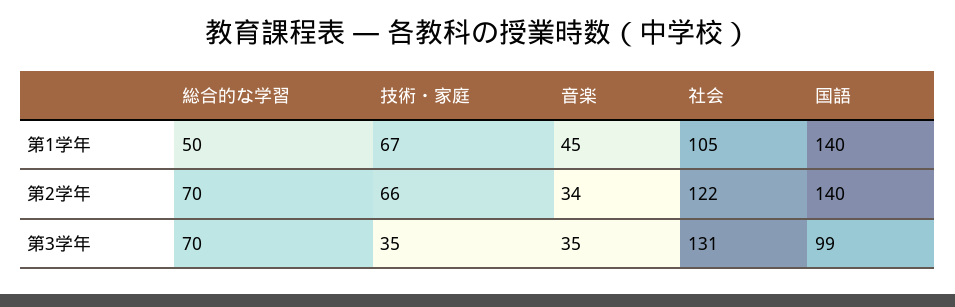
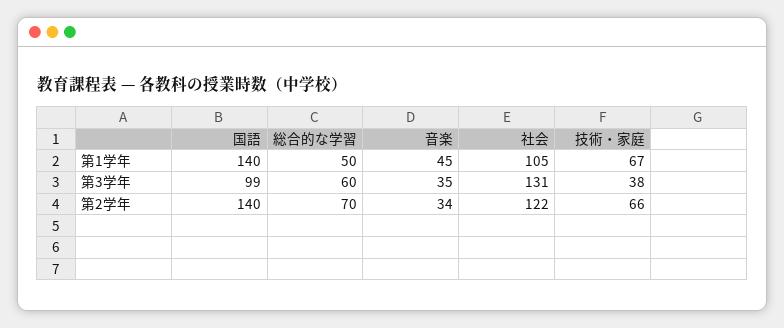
総合的な学習, 第3学年: 70 -> 60
技術・家庭, 第3学年: 35 -> 38

